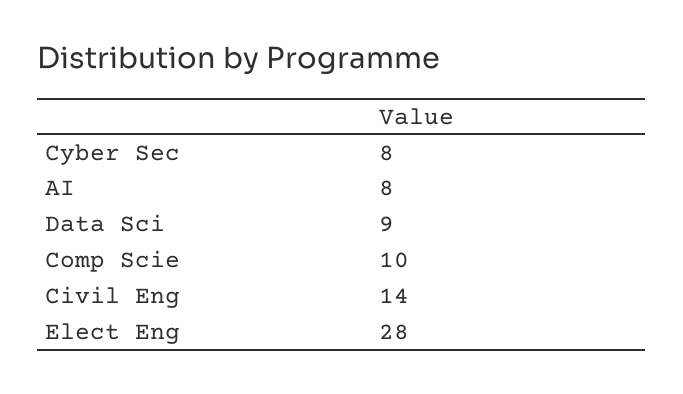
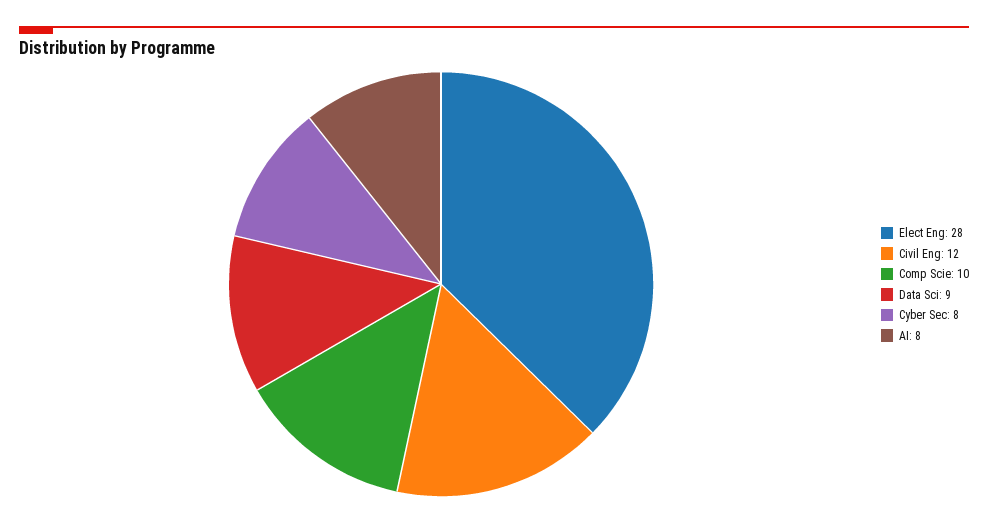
Civil Eng: 14 -> 12

